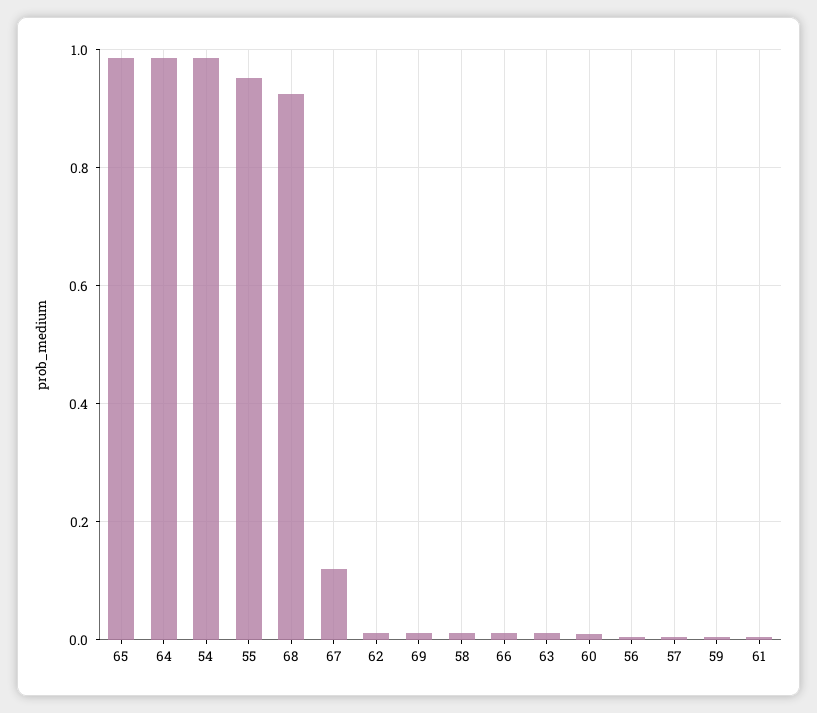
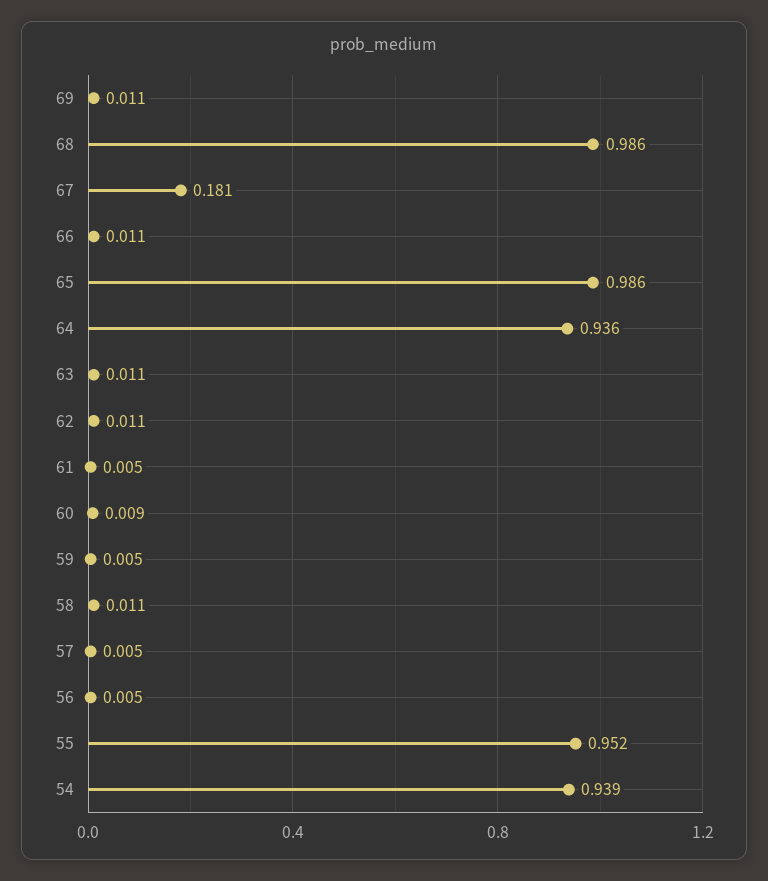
64: 0.98 -> 0.936
54: 0.98 -> 0.939
68: 0.92 -> 0.986
67: 0.12 -> 0.181

